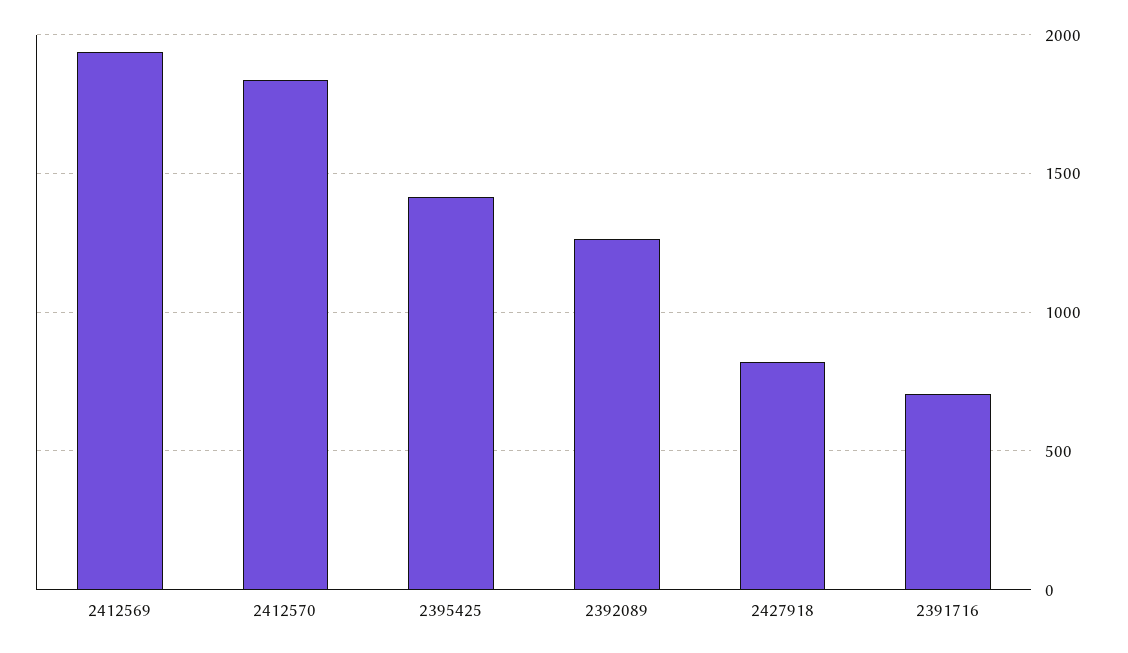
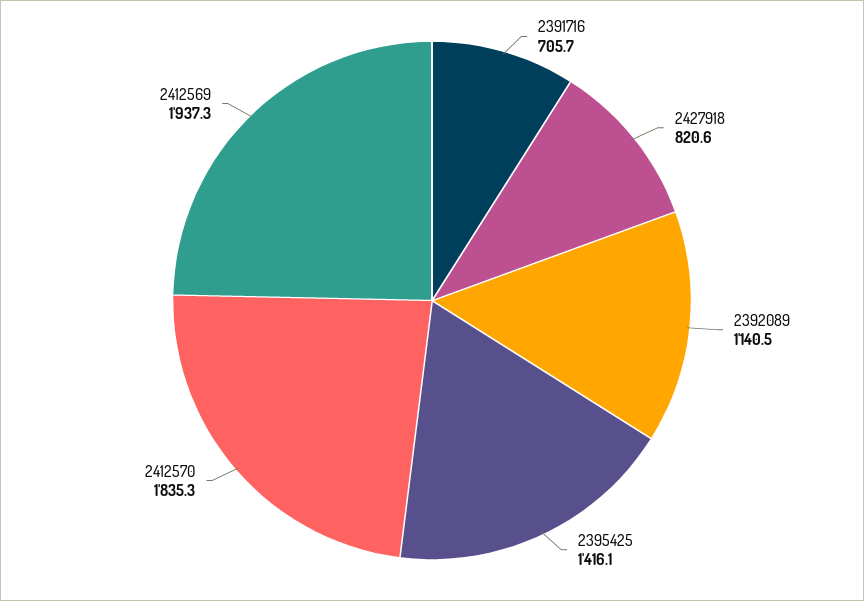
2392089: 1250 -> 1140.5

